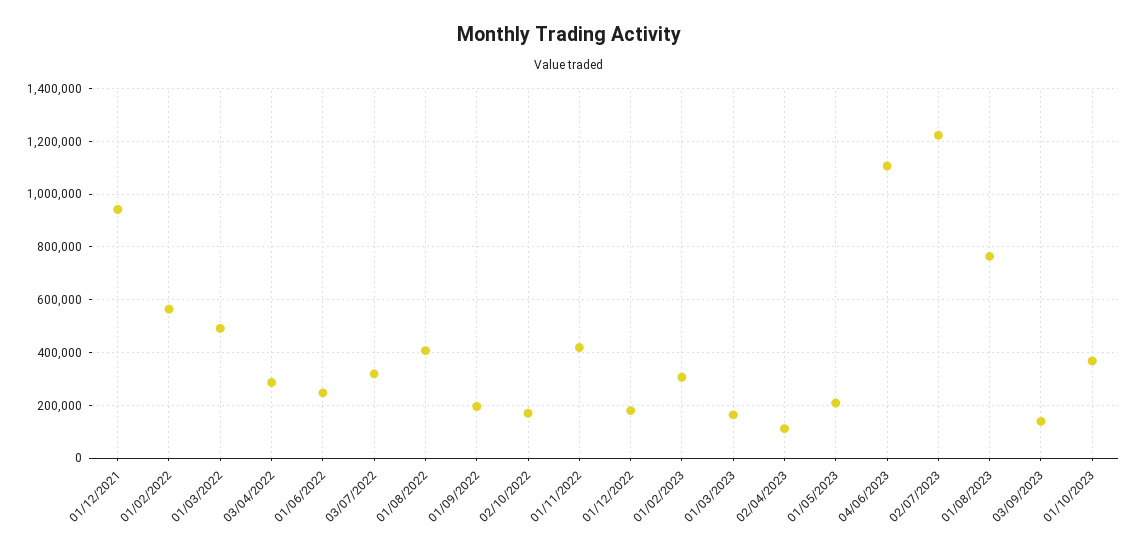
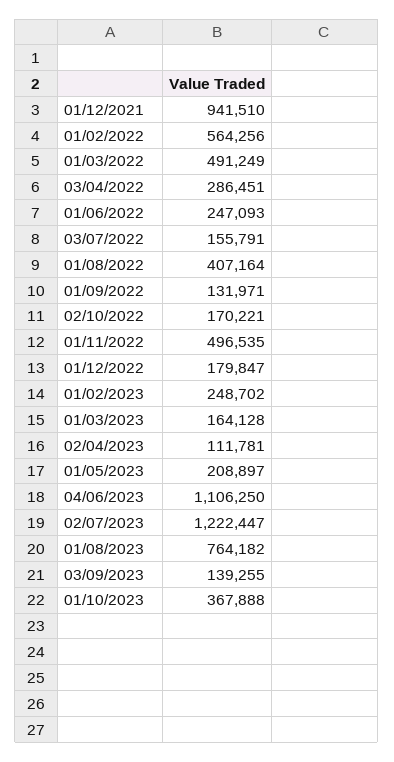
03/07/2022: 325000 -> 155791
01/09/2022: 200000 -> 131971
01/11/2022: 425000 -> 496535
01/02/2023: 300000 -> 248702

